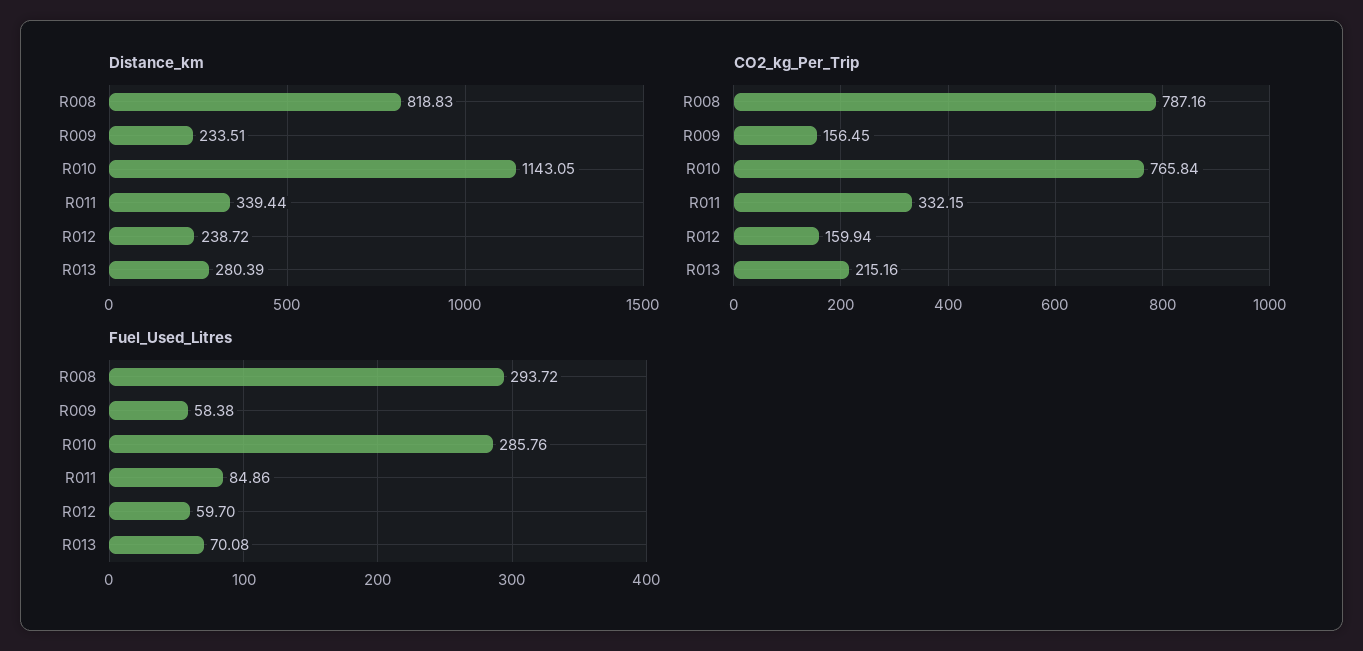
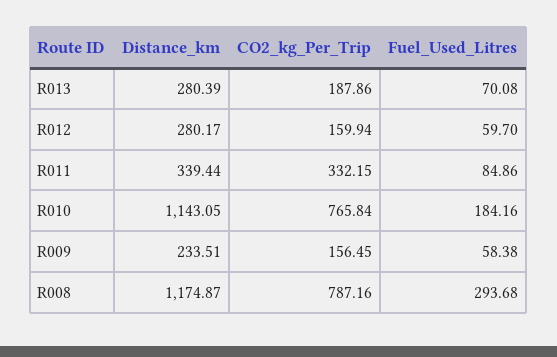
Distance_km, R008: 818.83 -> 1174.87
Distance_km, R012: 238.72 -> 280.17
CO2_kg_Per_Trip, R013: 215.16 -> 187.86
Fuel_Used_Litres, R008: 293.72 -> 293.68
Fuel_Used_Litres, R010: 285.76 -> 184.16

